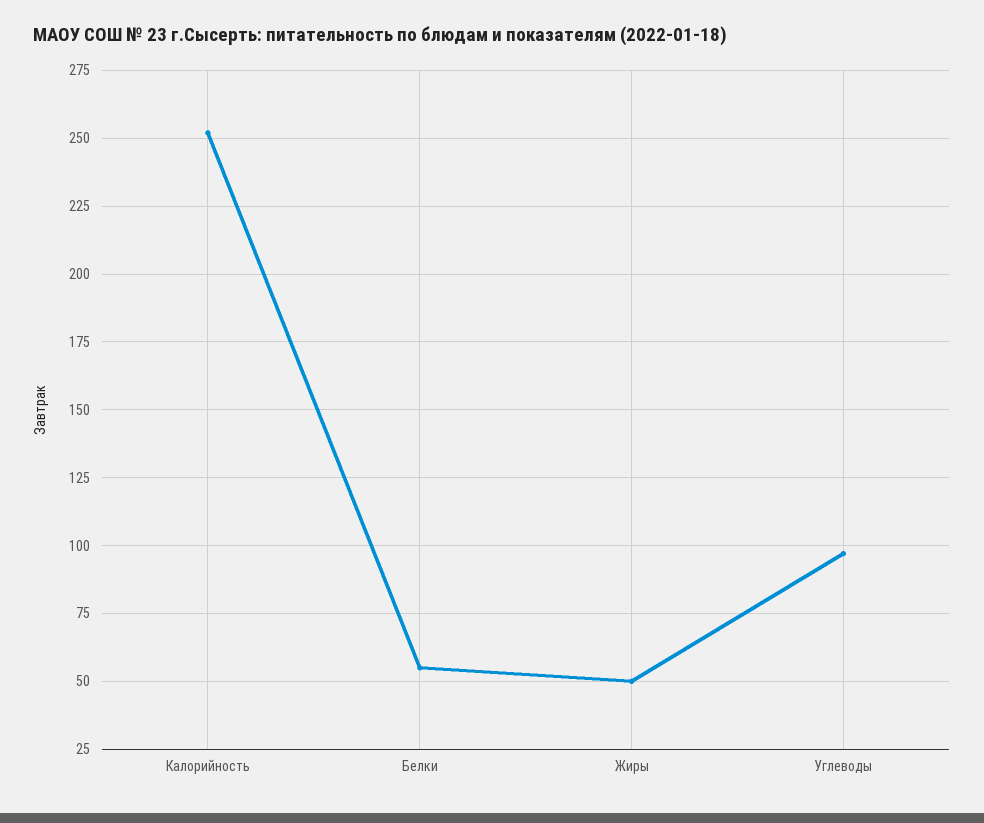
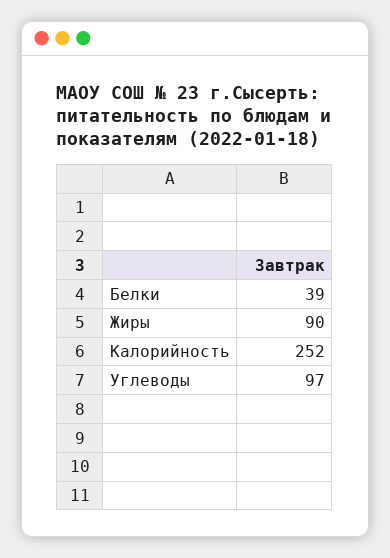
Белки: 55 -> 39
Жиры: 50 -> 90

